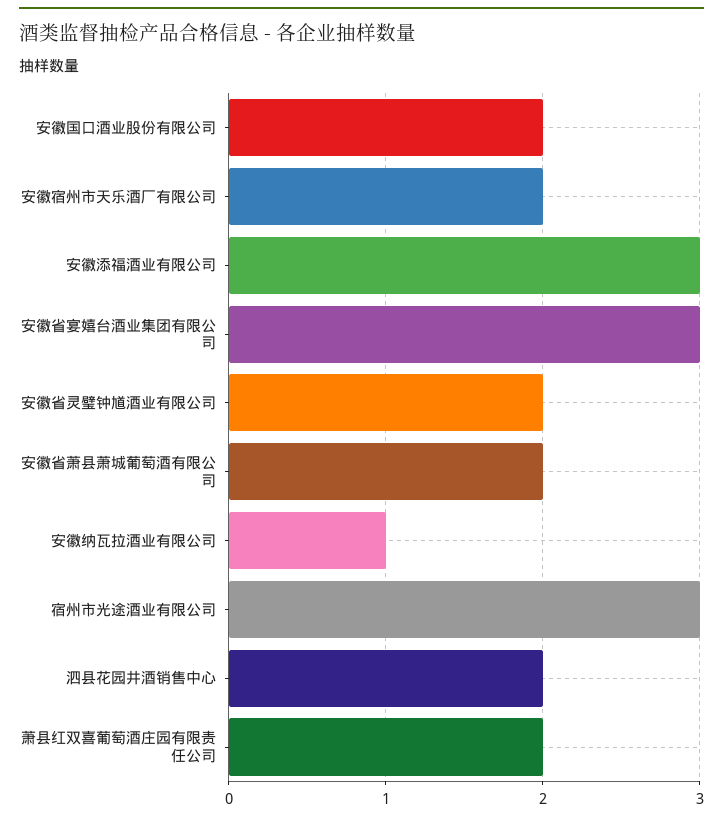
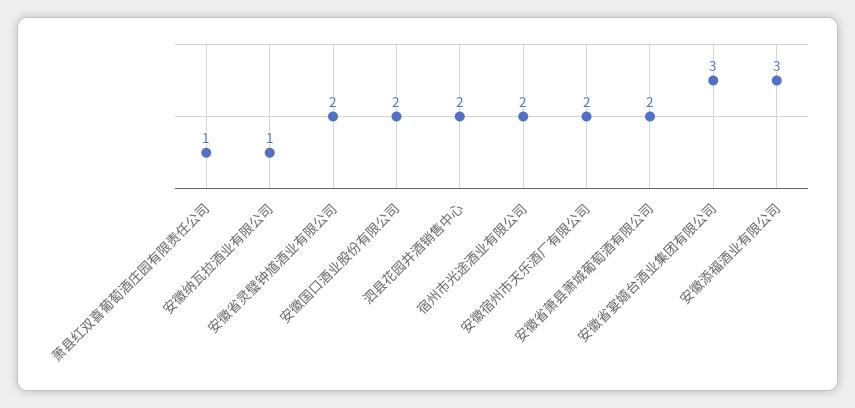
宿州市光途酒业有限公司: 3 -> 2
萧县红双喜葡萄酒庄园有限责任公司: 2 -> 1

